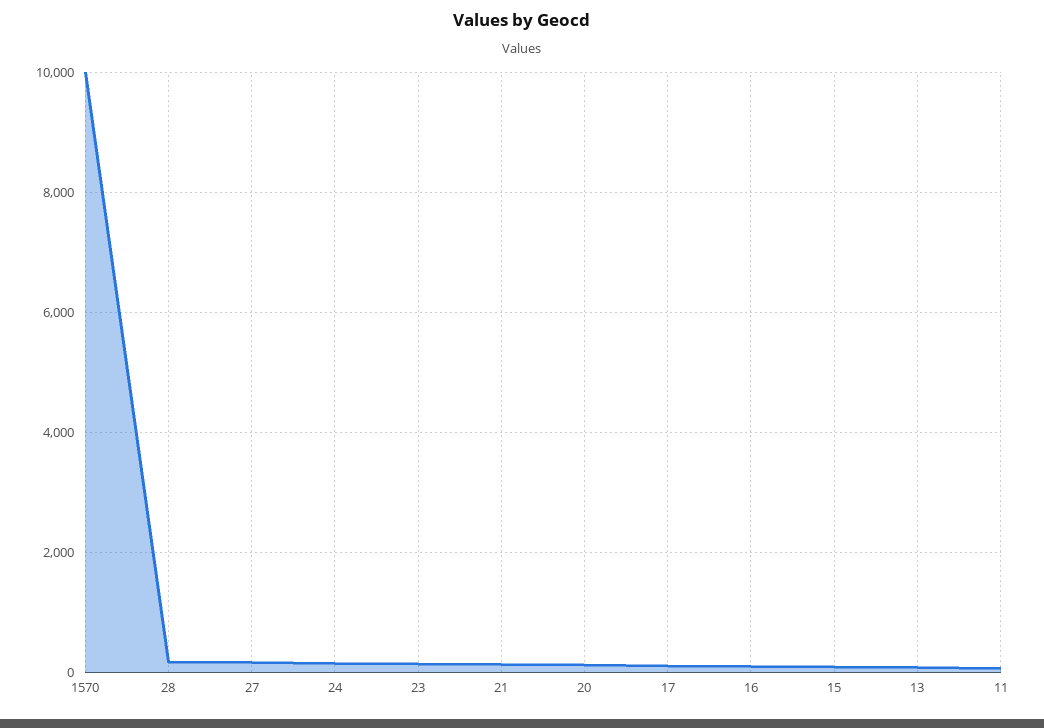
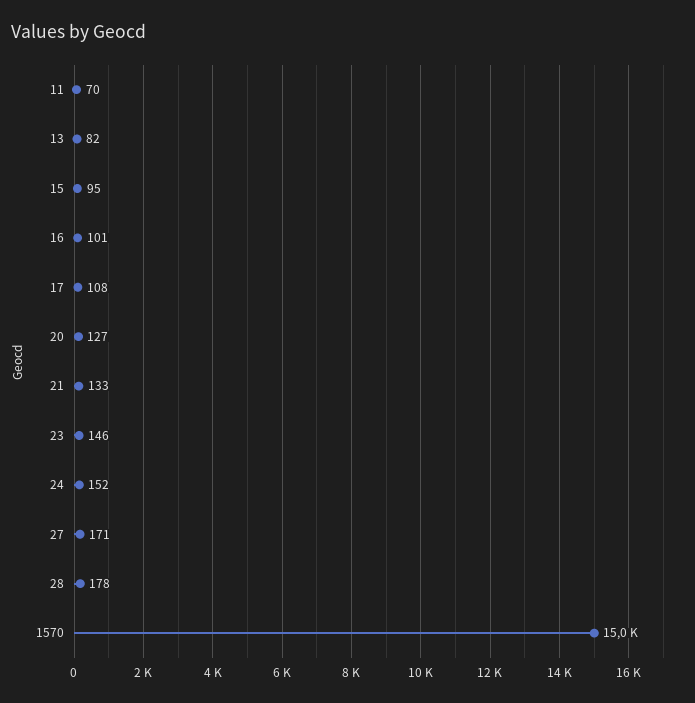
1570: 10000 -> 15000

